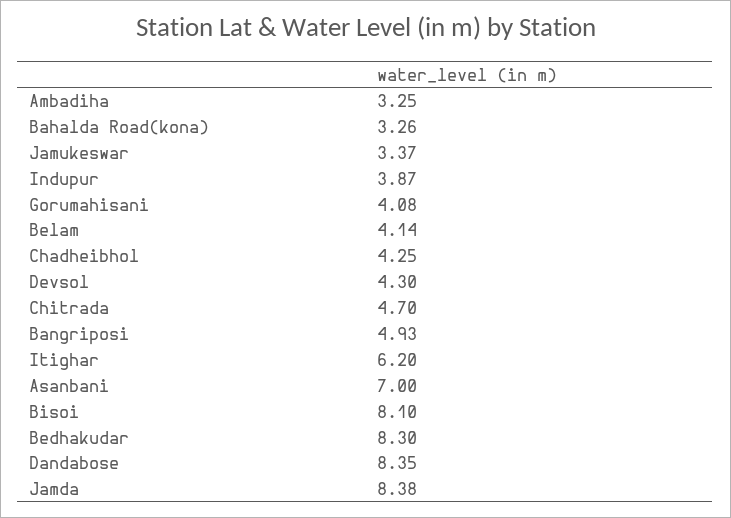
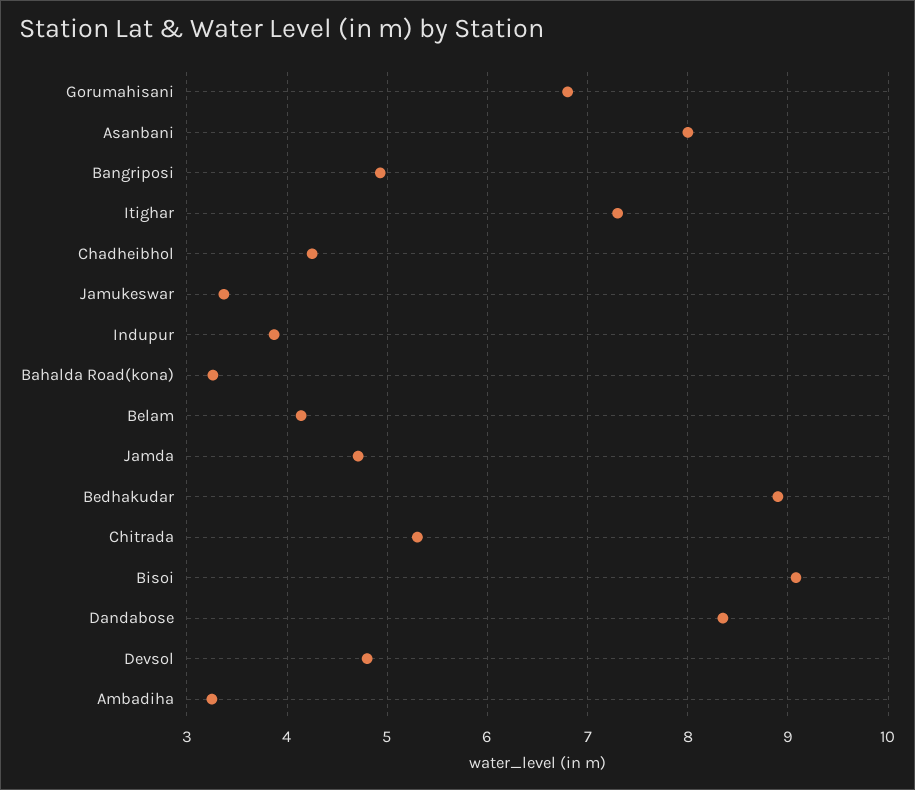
Gorumahisani: 4.08 -> 6.8
Devsol: 4.3 -> 4.8
Chitrada: 4.7 -> 5.3
Itighar: 6.2 -> 7.3
Asanbani: 7 -> 8
Bisoi: 8.1 -> 9.1
Bedhakudar: 8.3 -> 8.9
Jamda: 8.38 -> 4.7

